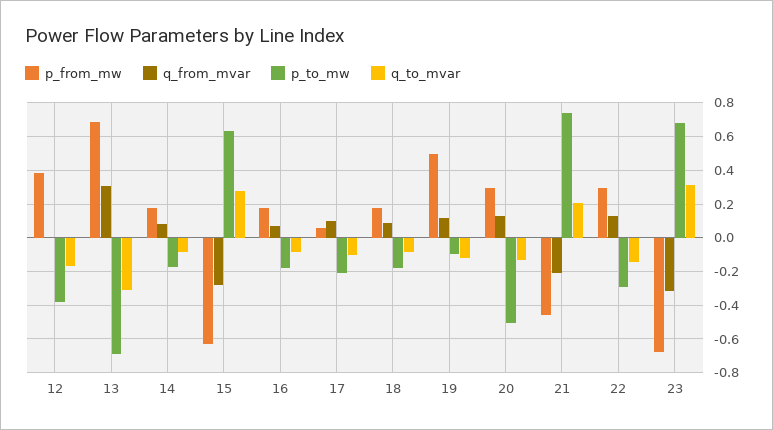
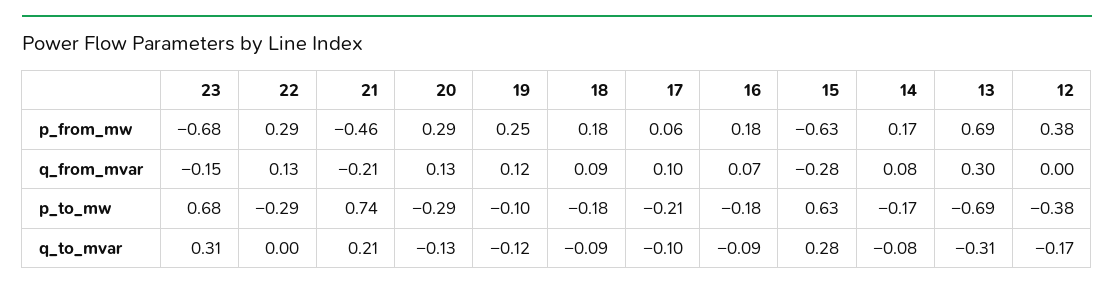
p_from_mw, 19: 0.5 -> 0.25
p_to_mw, 20: -0.5 -> -0.29
q_to_mvar, 22: -0.15 -> 0
q_from_mvar, 23: -0.3 -> -0.15

